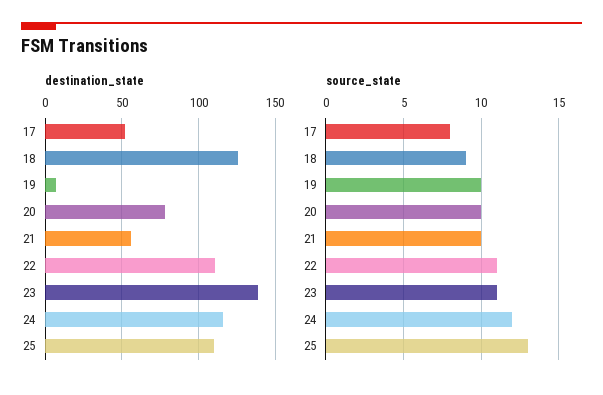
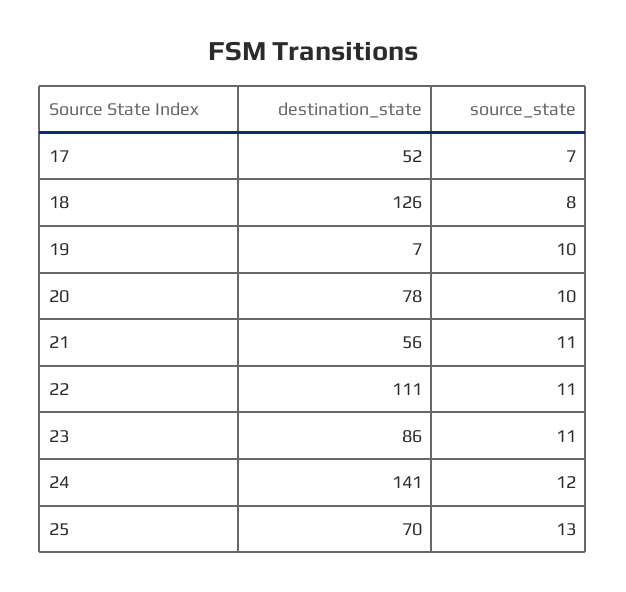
destination_state, 23: 140 -> 86
destination_state, 24: 115 -> 141
destination_state, 25: 110 -> 70
source_state, 17: 8 -> 7
source_state, 18: 9 -> 8
source_state, 21: 10 -> 11

